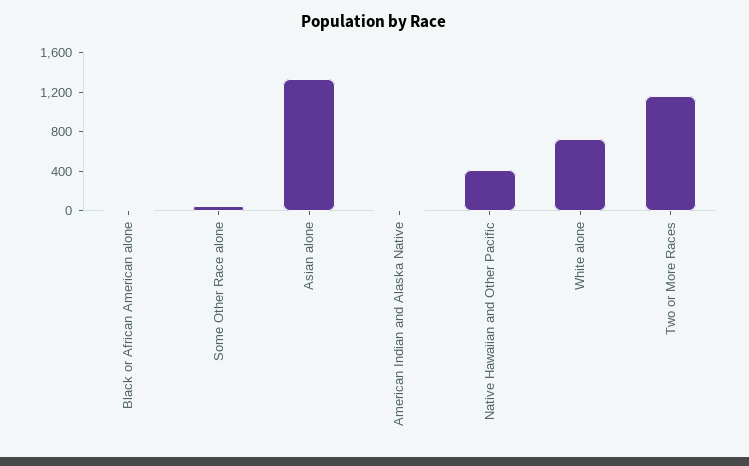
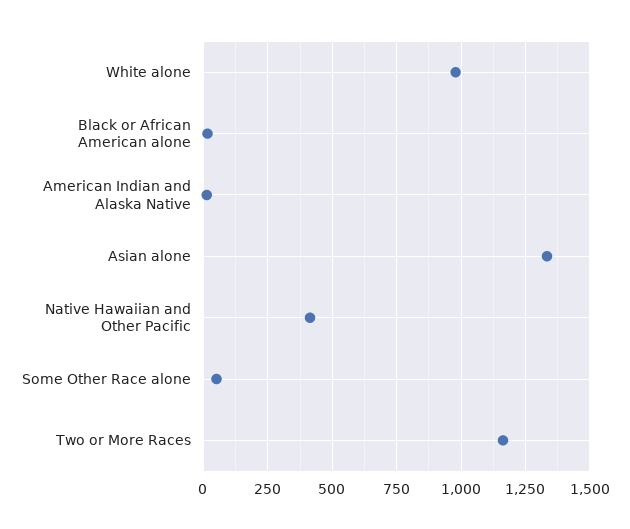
White alone: 700 -> 975

